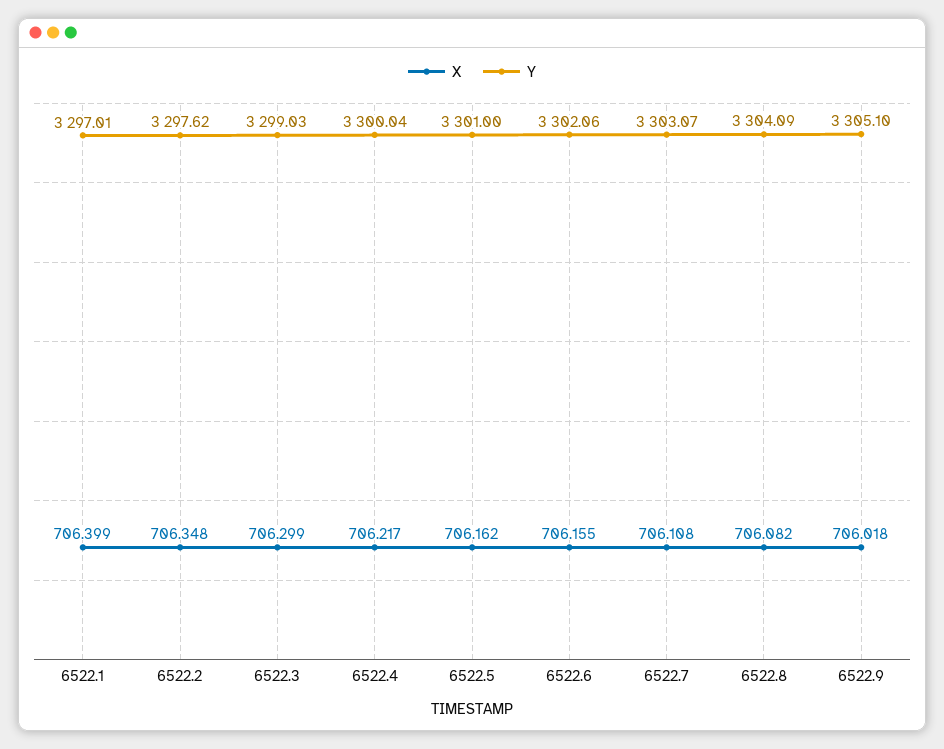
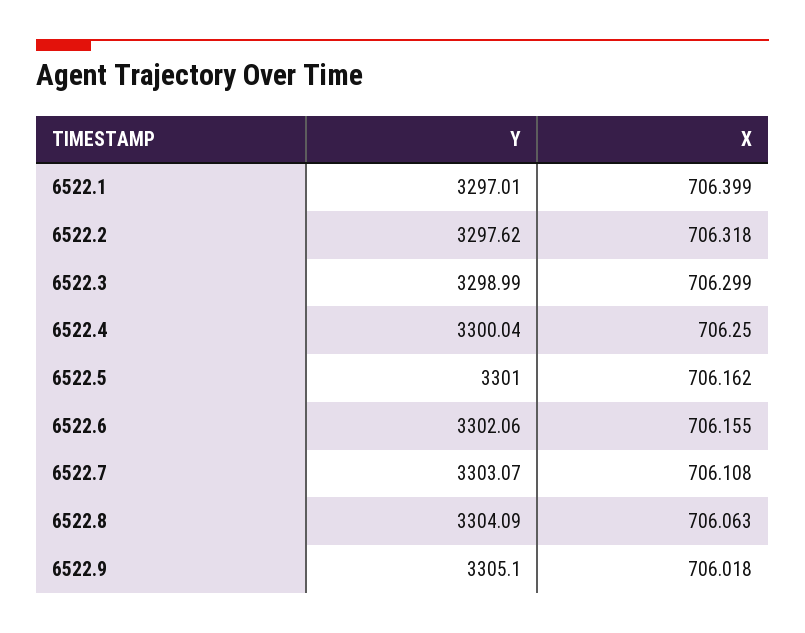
X, 6522.2: 706.348 -> 706.318
Y, 6522.3: 3299.03 -> 3298.99
X, 6522.4: 706.217 -> 706.25
X, 6522.8: 706.082 -> 706.063

